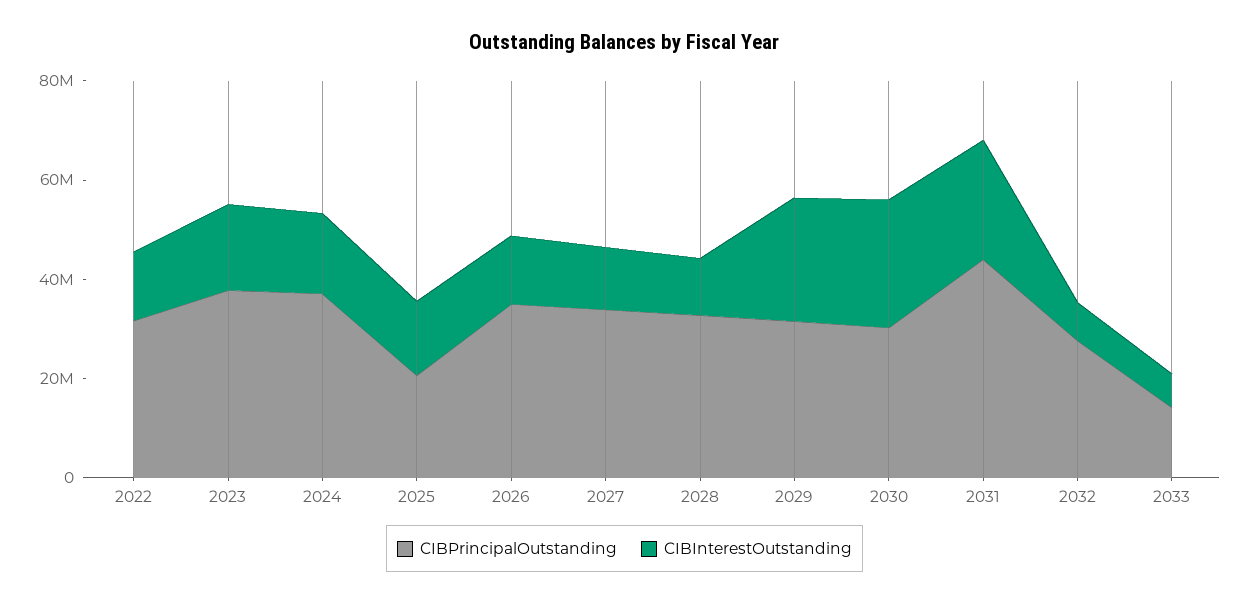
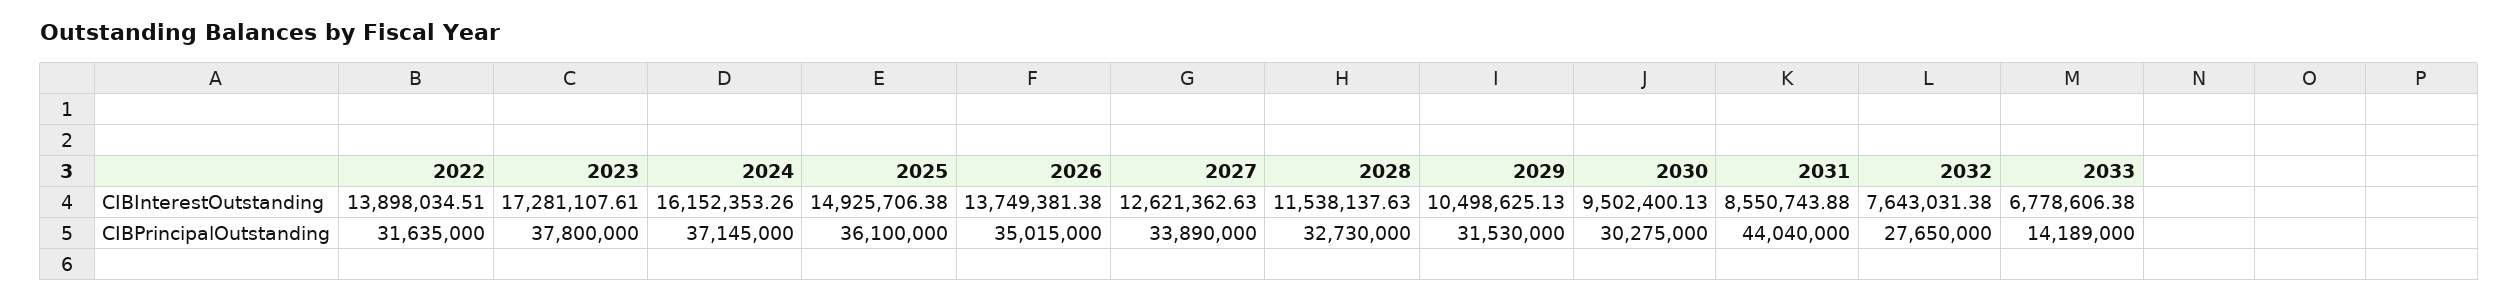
CIBPrincipalOutstanding, 2025: 20000000 -> 36100000
CIBInterestOutstanding, 2029: 25000000 -> 10498625.13
CIBInterestOutstanding, 2030: 25000000 -> 9502400.13
CIBInterestOutstanding, 2031: 25000000 -> 8550743.88

